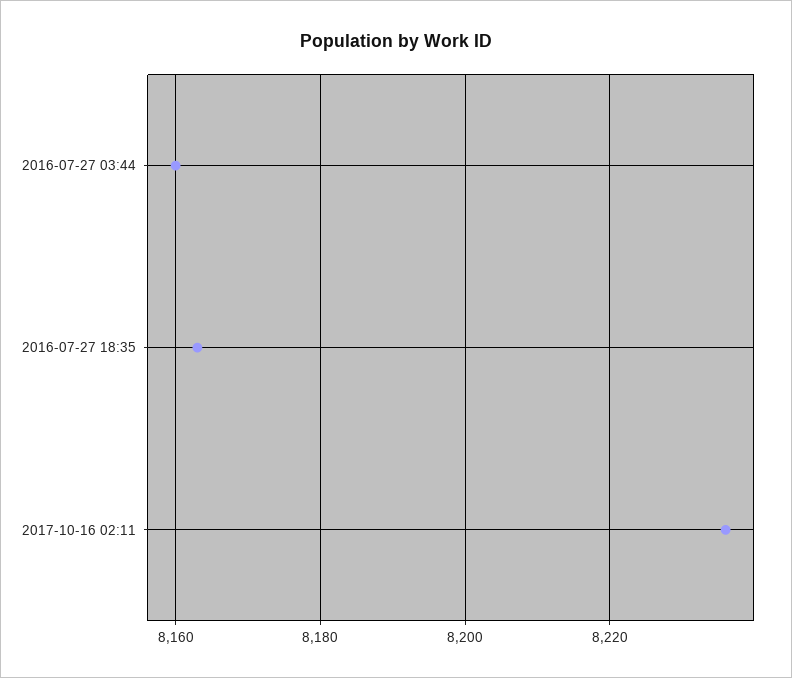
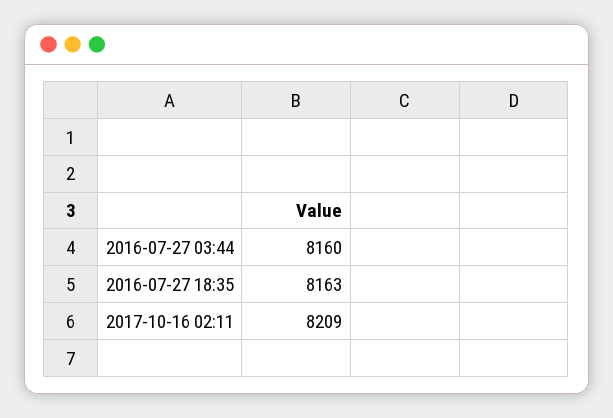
2017-10-16 02:11: 8235 -> 8209

